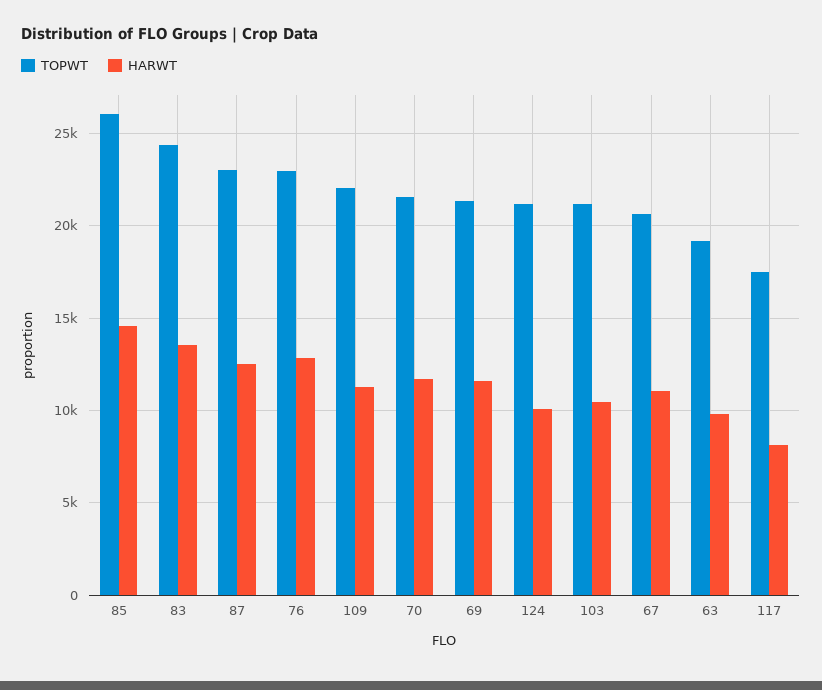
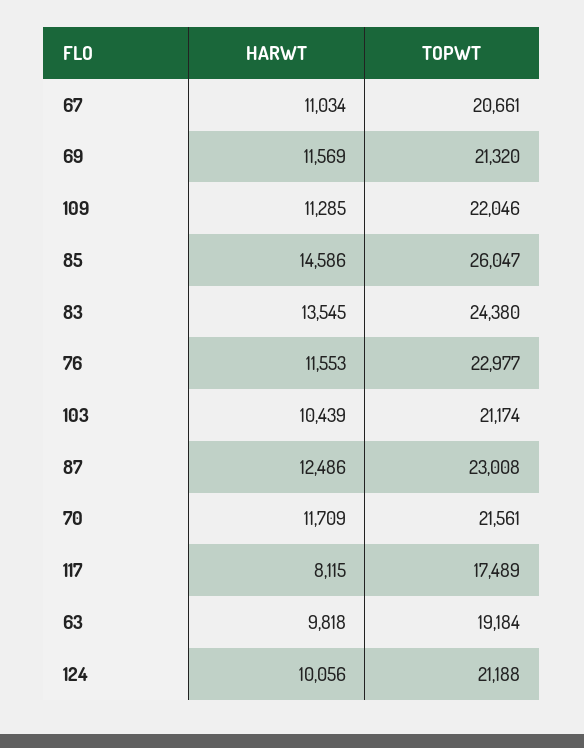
HARWT, 76: 13000 -> 11553

